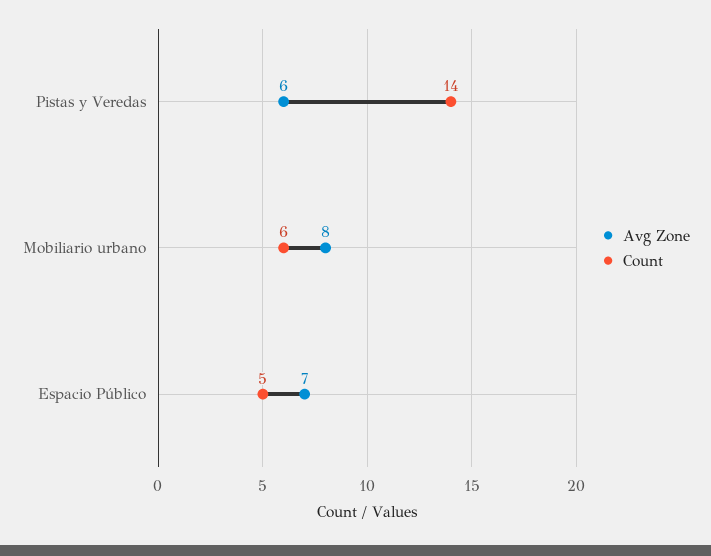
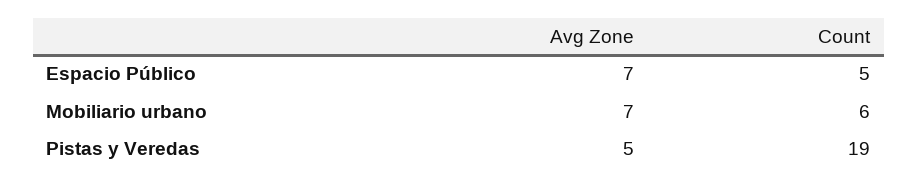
Avg Zone, Pistas y Veredas: 6 -> 5
Count, Pistas y Veredas: 14 -> 19
Avg Zone, Mobiliario urbano: 8 -> 7

